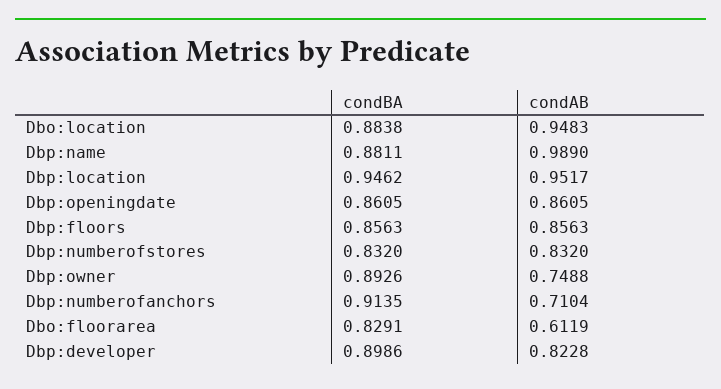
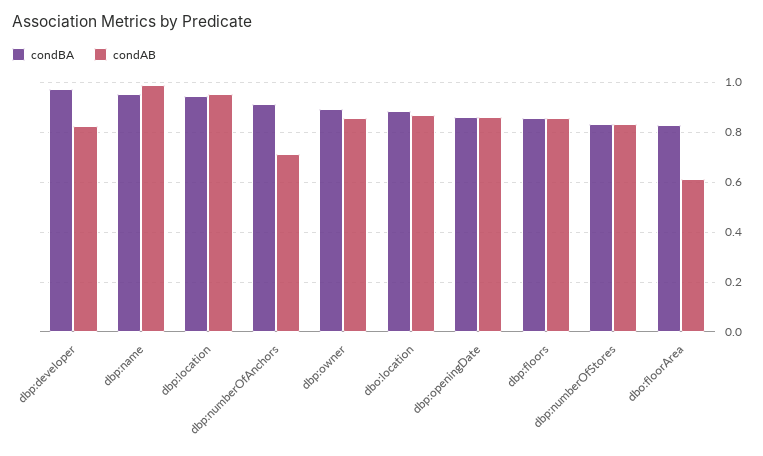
condAB, Dbo:location: 0.9483 -> 0.875
condBA, Dbp:name: 0.8811 -> 0.95
condAB, Dbp:owner: 0.7488 -> 0.85
condBA, Dbp:developer: 0.8986 -> 0.975

